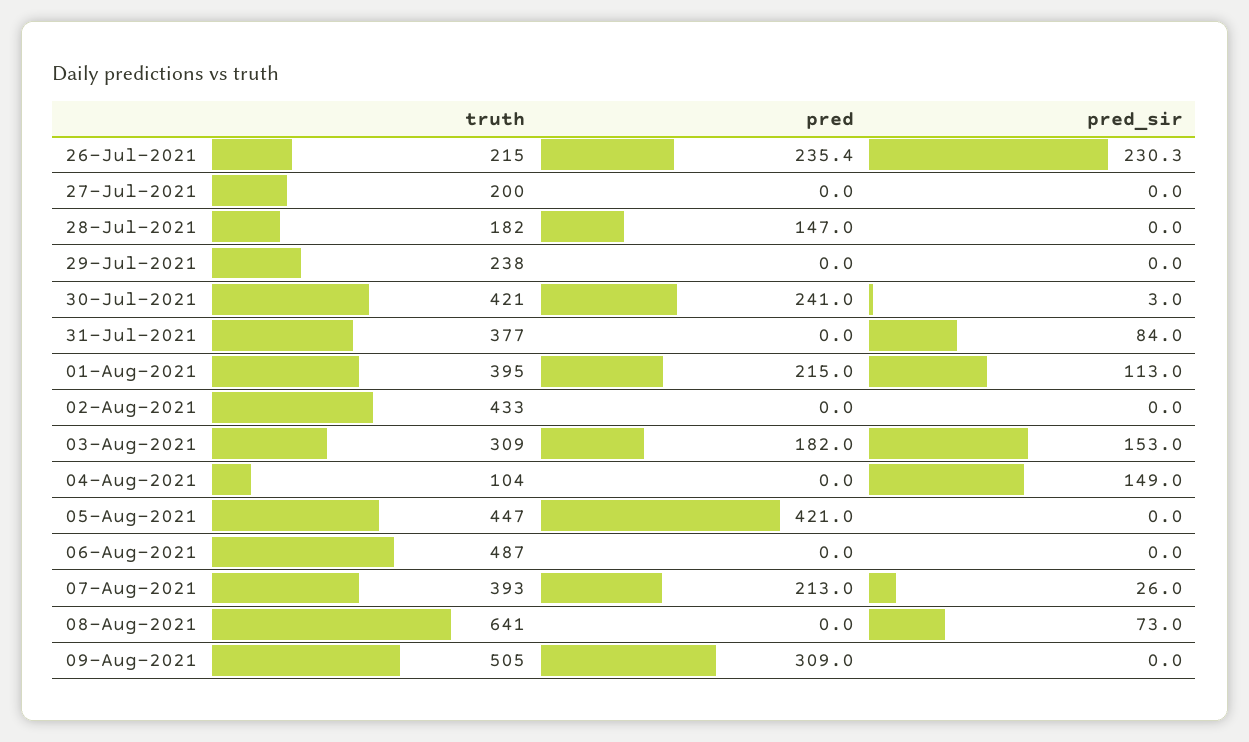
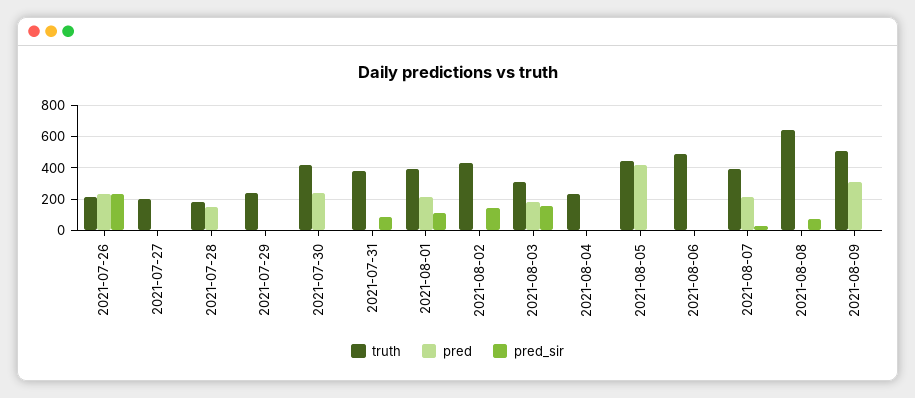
pred_sir, 02-Aug-2021: 0 -> 150
truth, 04-Aug-2021: 104 -> 250
pred_sir, 04-Aug-2021: 149 -> 0

